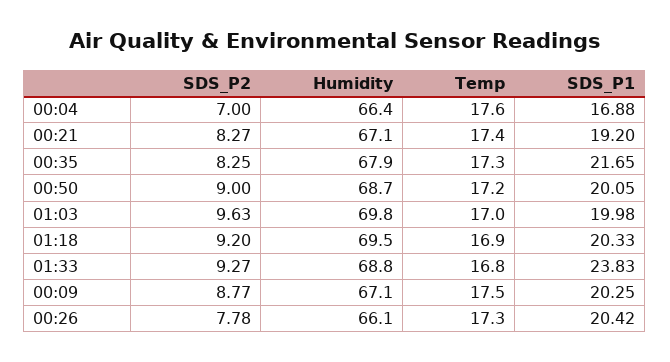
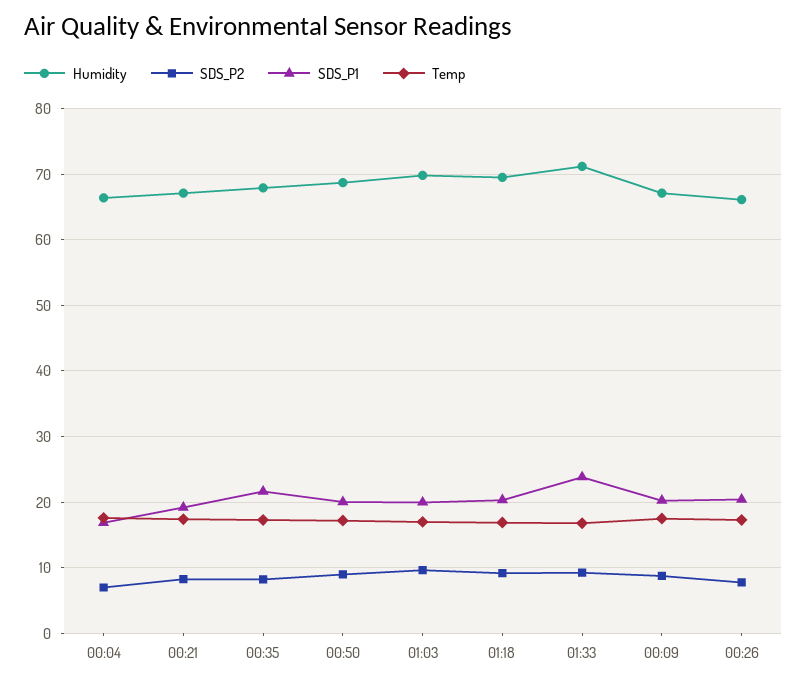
Humidity, 01:33: 68.8 -> 71

